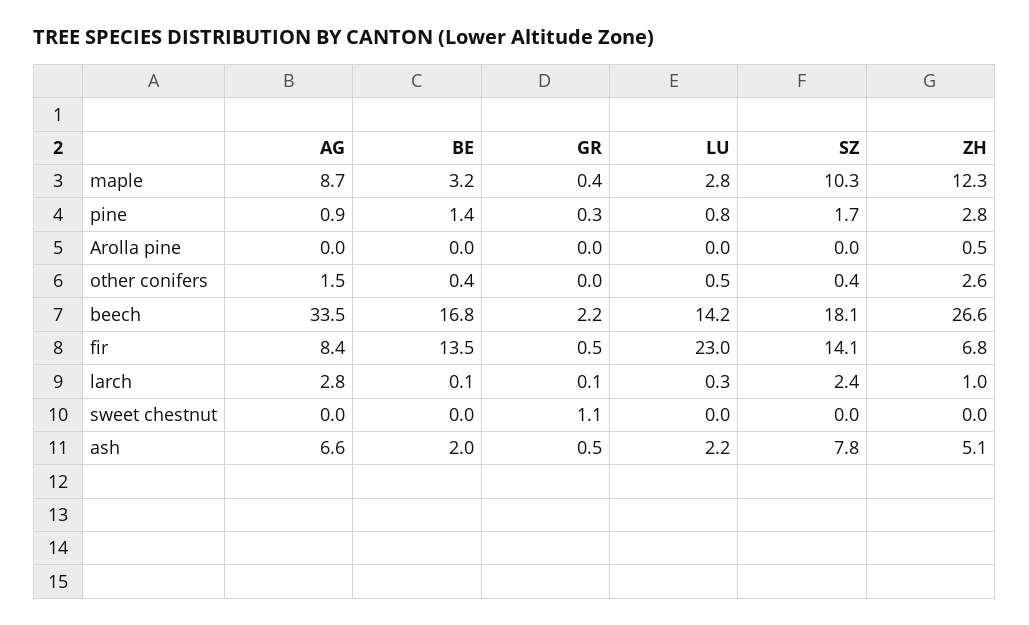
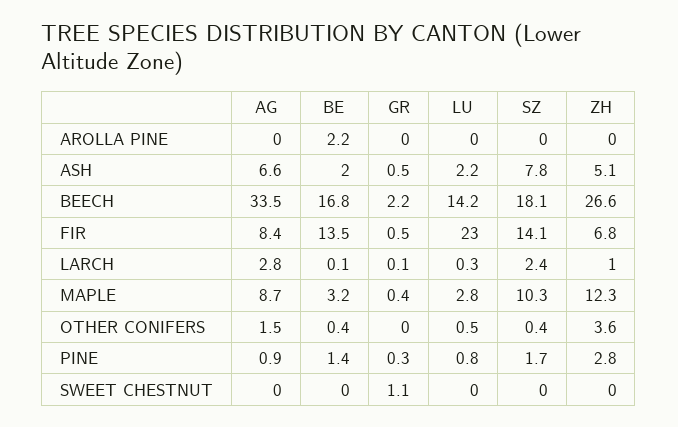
BE, Arolla pine: 0 -> 2.2
ZH, Arolla pine: 0.5 -> 0
ZH, other conifers: 2.6 -> 3.6

